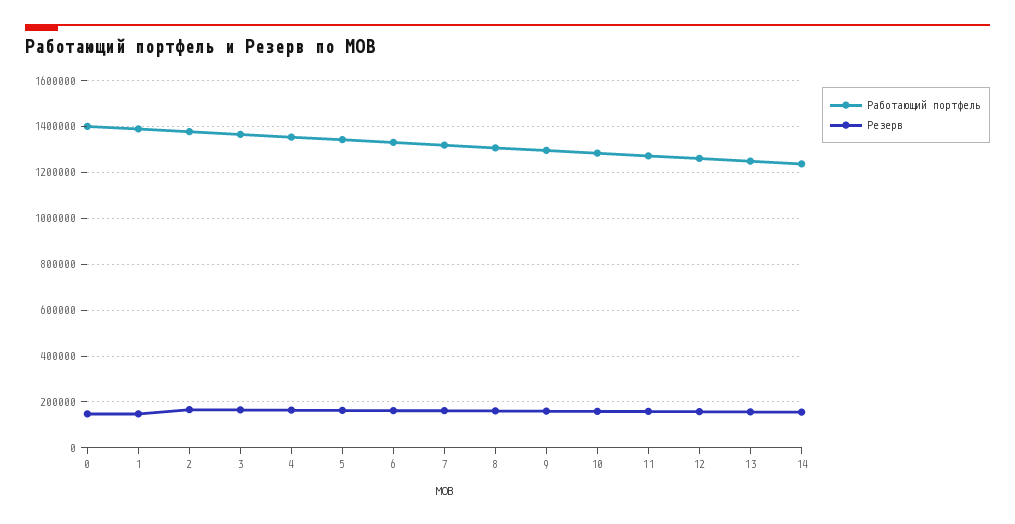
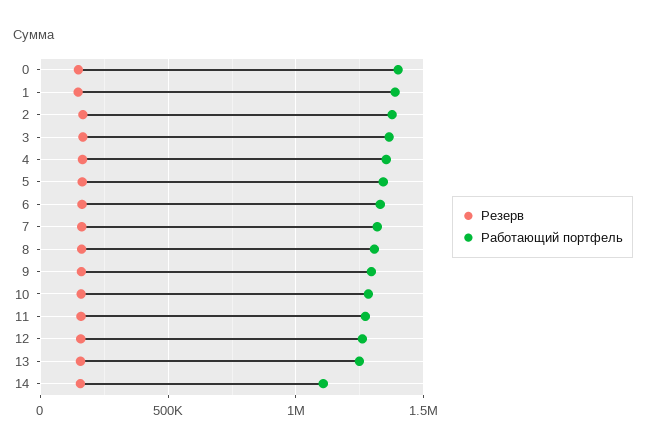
Работающий портфель, 14: 1250000 -> 1100000

